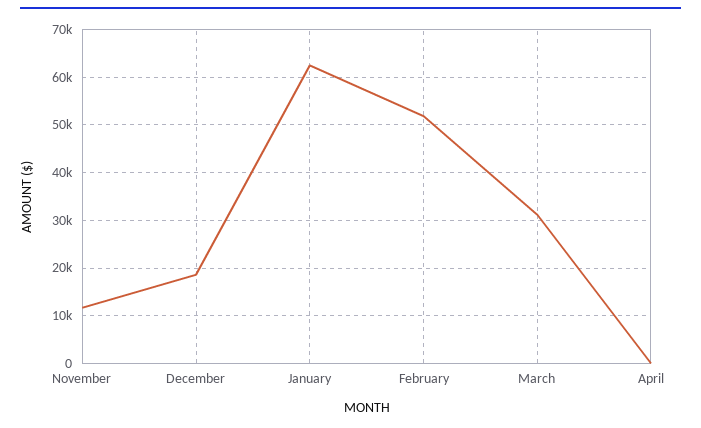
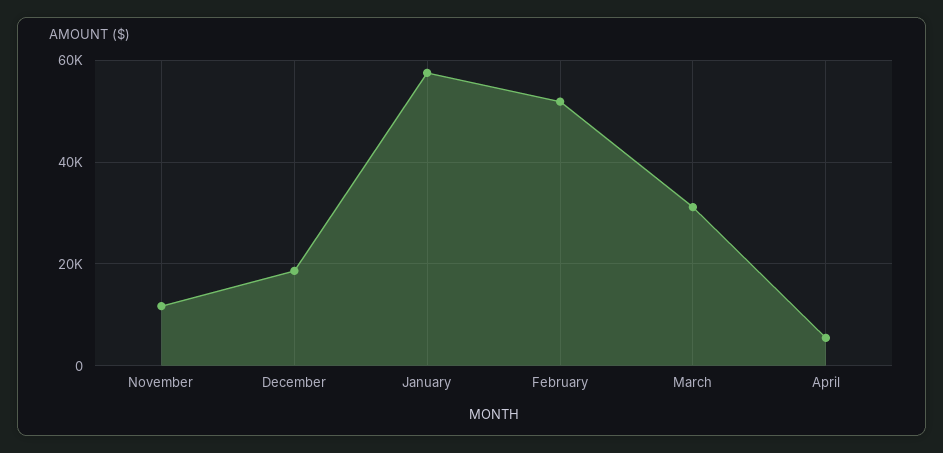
January: 62000 -> 58000
April: 0 -> 6000

